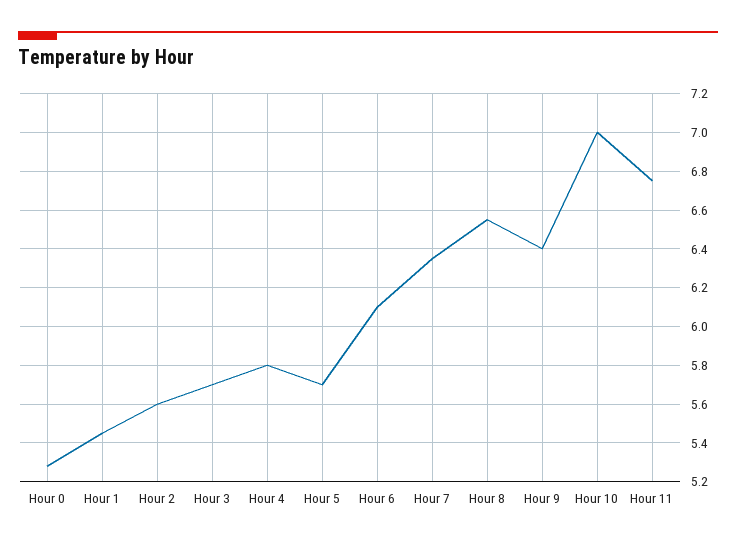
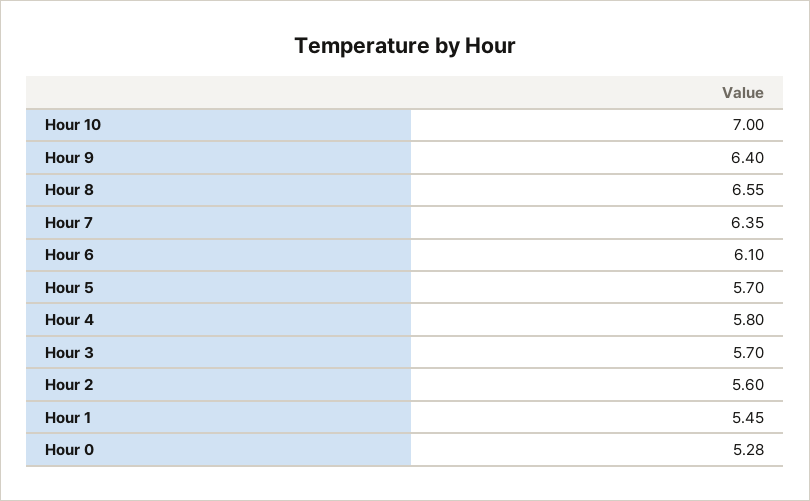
Hour 11: 6.75 -> none

